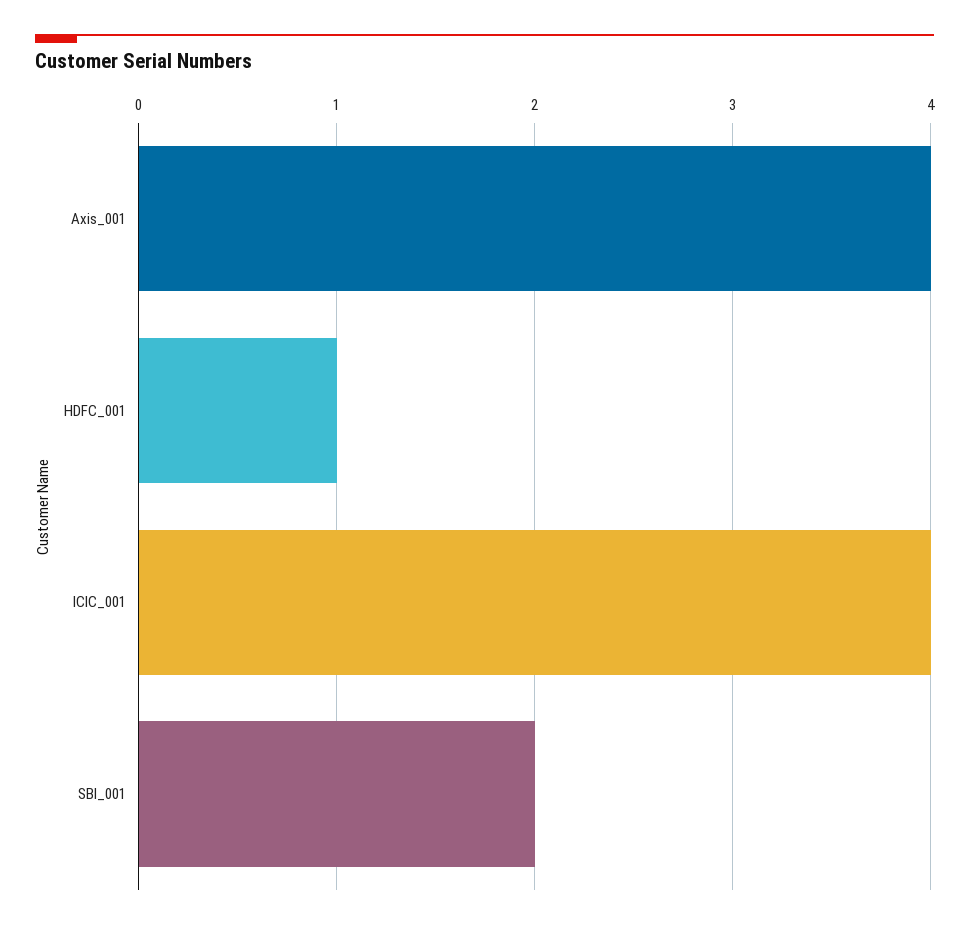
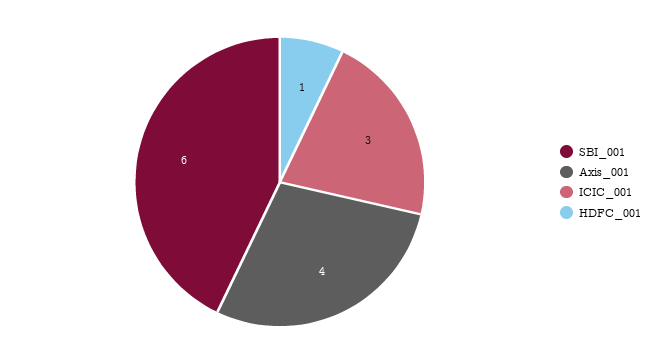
ICIC_001: 4 -> 3
SBI_001: 2 -> 6

